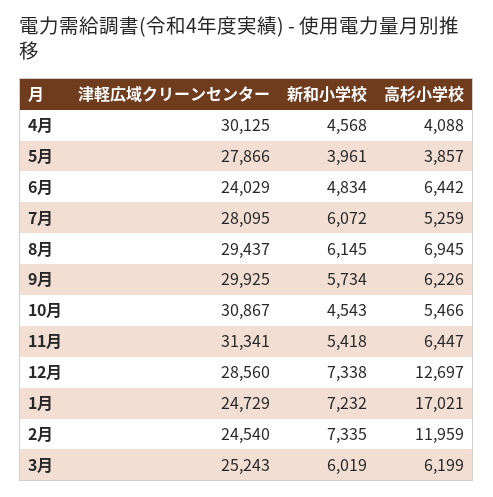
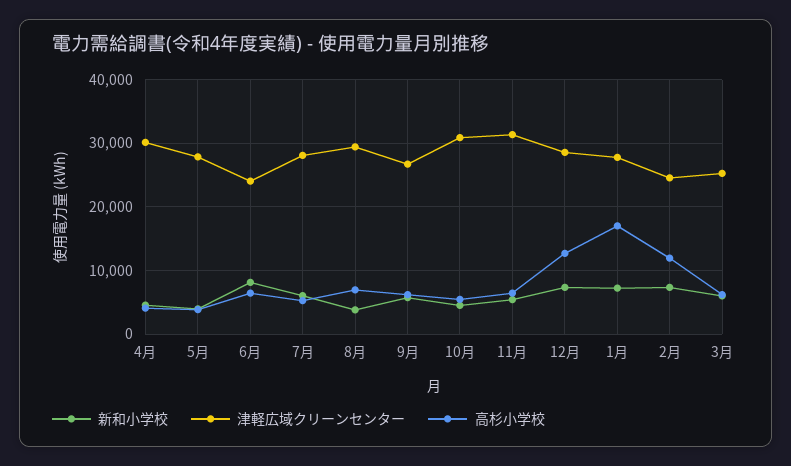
新和小学校, 6月: 4834 -> 8000
新和小学校, 8月: 6145 -> 4000
津軽広域クリーンセンター, 9月: 29925 -> 27000
津軽広域クリーンセンター, 1月: 24729 -> 28000

